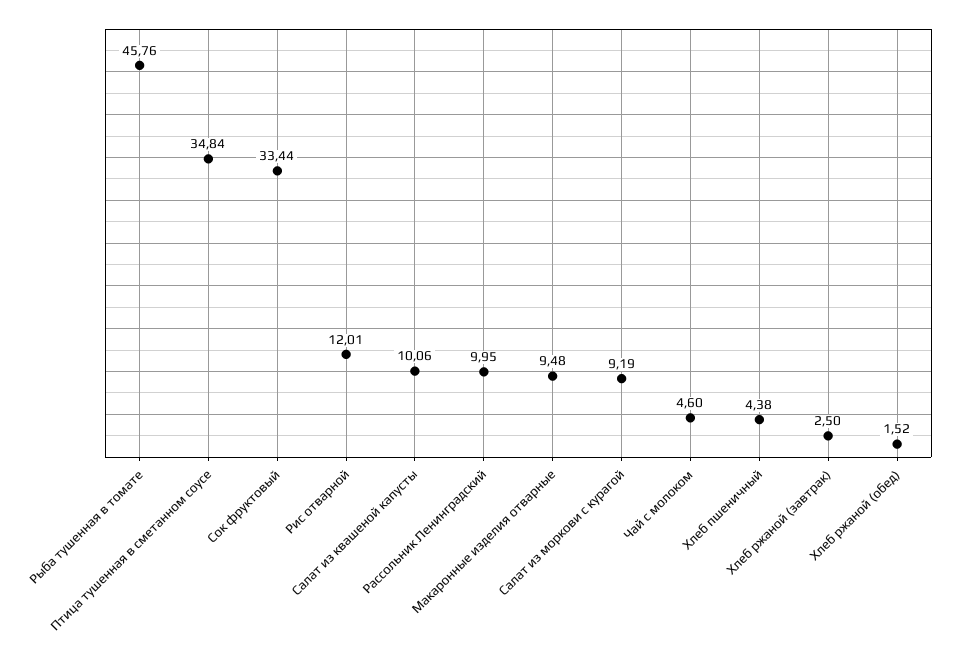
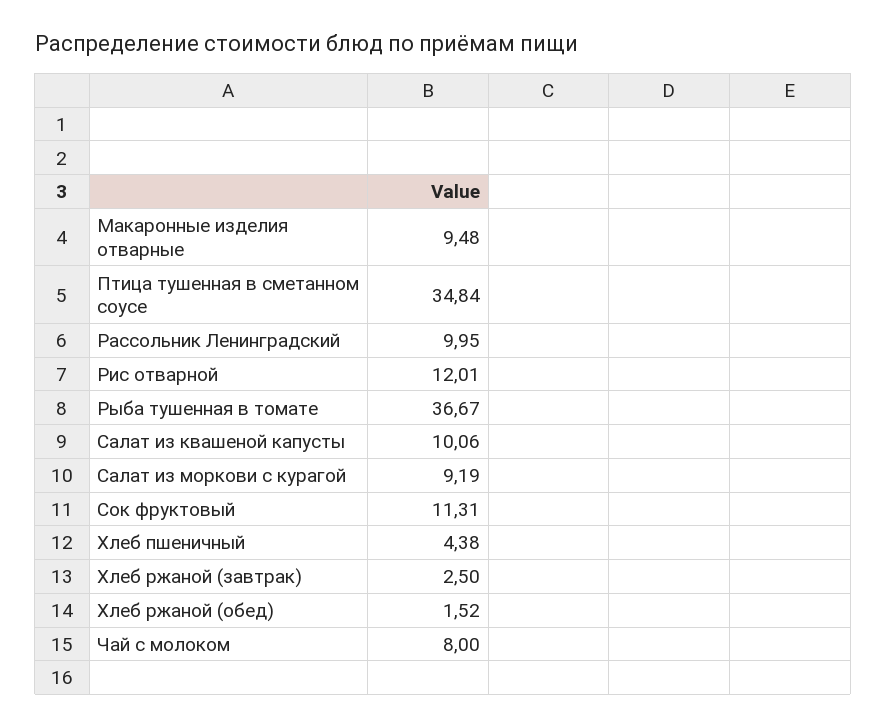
Рыба тушенная в томате: 45.76 -> 36.67
Сок фруктовый: 33.44 -> 11.31
Чай с молоком: 4.6 -> 8

